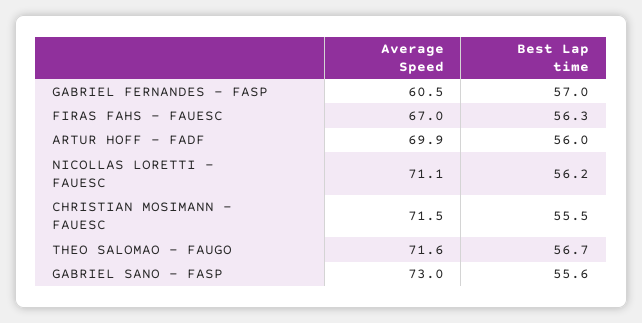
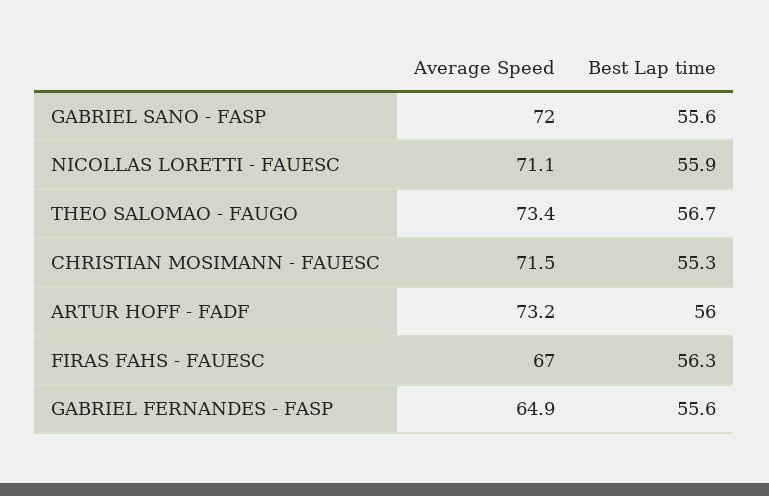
Average Speed, GABRIEL FERNANDES - FASP: 60.5 -> 64.9
Best Lap time, GABRIEL FERNANDES - FASP: 57 -> 55.6
Average Speed, ARTUR HOFF - FADF: 69.9 -> 73.2
Best Lap time, NICOLLAS LORETTI - FAUESC: 56.2 -> 55.9
Best Lap time, CHRISTIAN MOSIMANN - FAUESC: 55.5 -> 55.3
Average Speed, THEO SALOMAO - FAUGO: 71.6 -> 73.4
Average Speed, GABRIEL SANO - FASP: 73 -> 72

